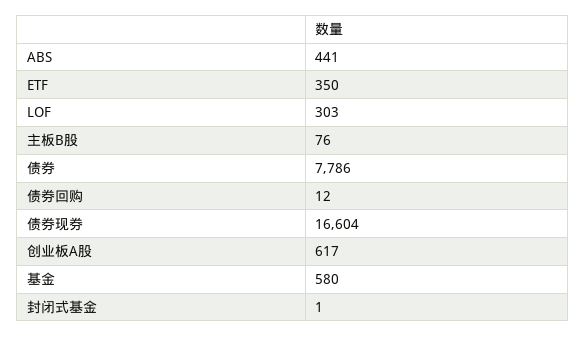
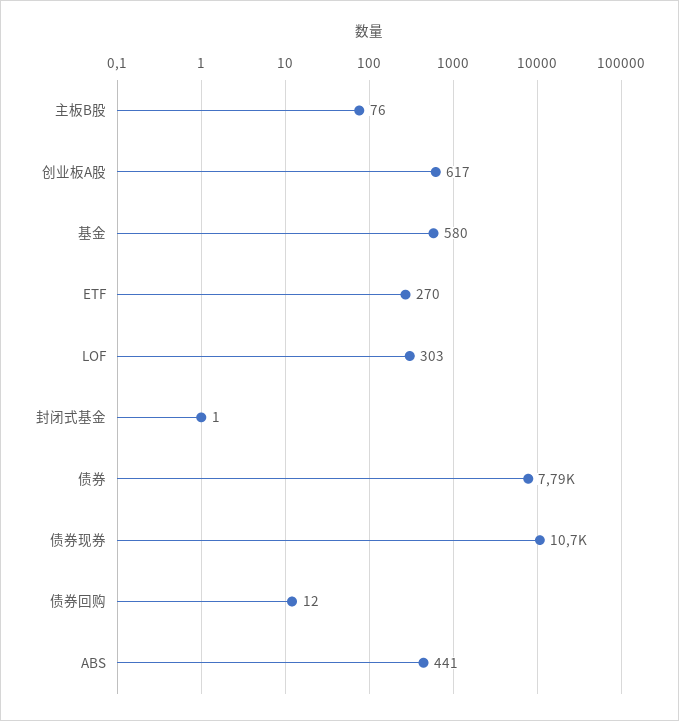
ETF: 350 -> 270
债券现券: 16604 -> 10700

